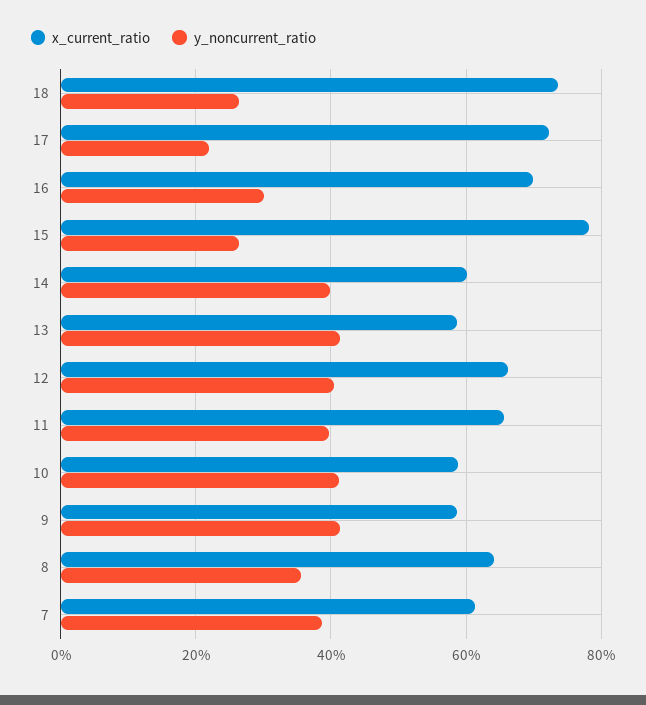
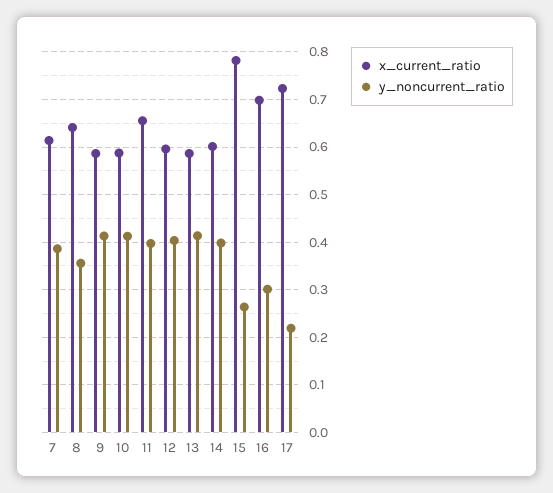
x_current_ratio, 18: 0.74 -> none
y_noncurrent_ratio, 18: 0.26 -> none
x_current_ratio, 12: 0.66 -> 0.6

